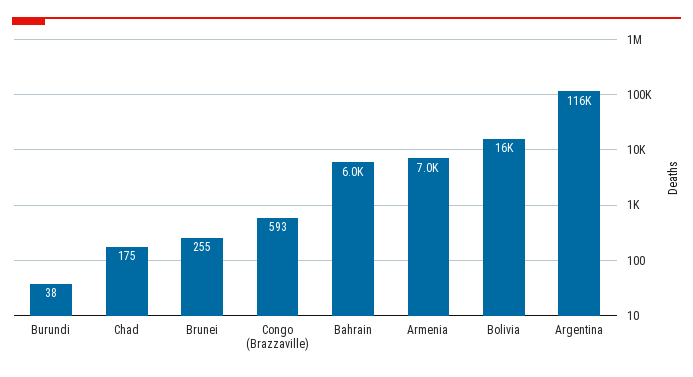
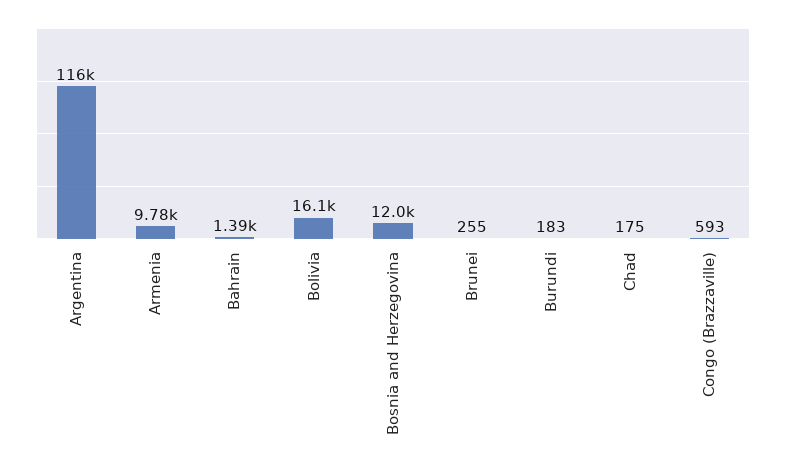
Burundi: 38 -> 183
Bahrain: 6000 -> 1390
Armenia: 7000 -> 9780
Bosnia and Herzegovina: none -> 12000

